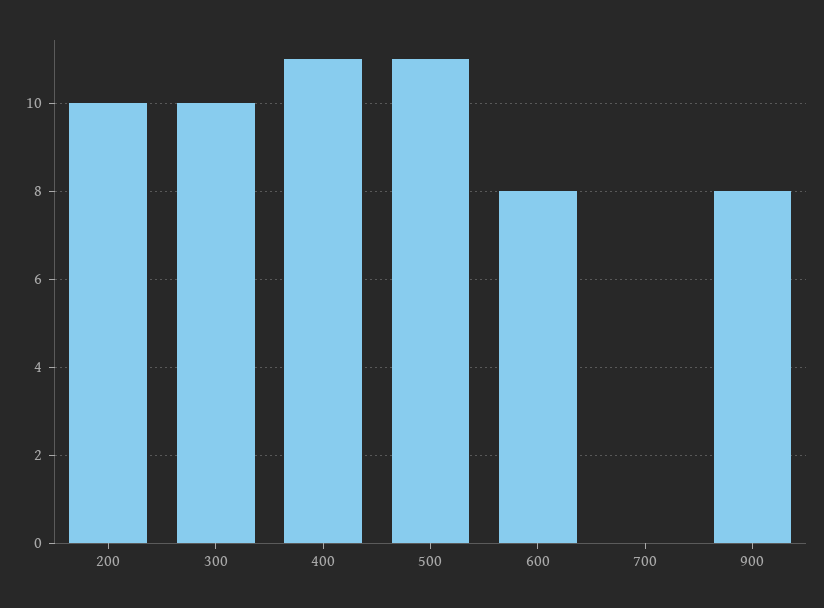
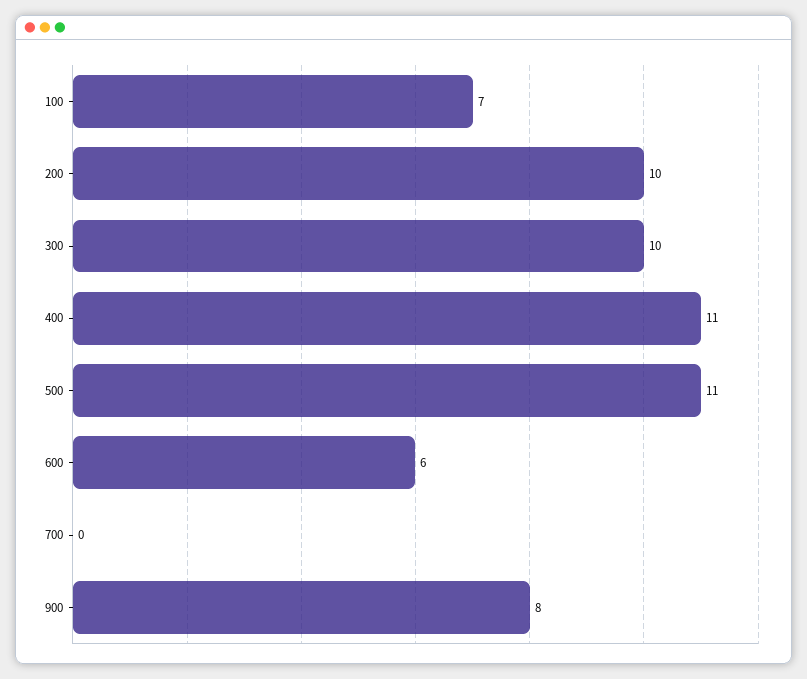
600: 8 -> 6
100: none -> 7

